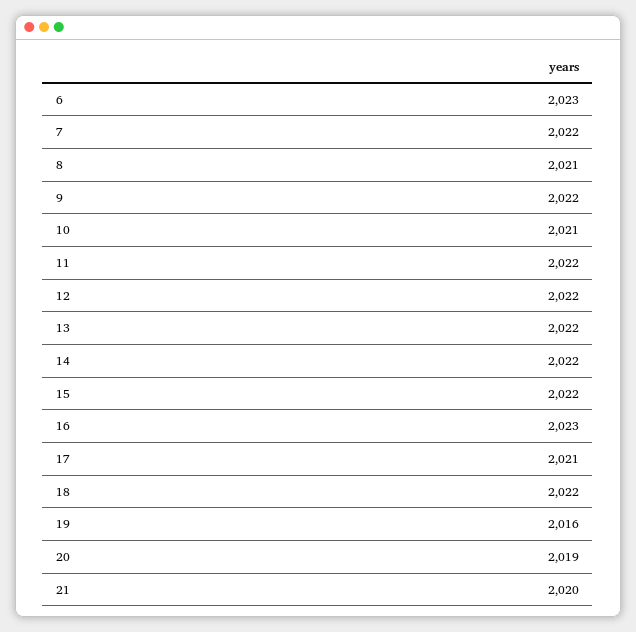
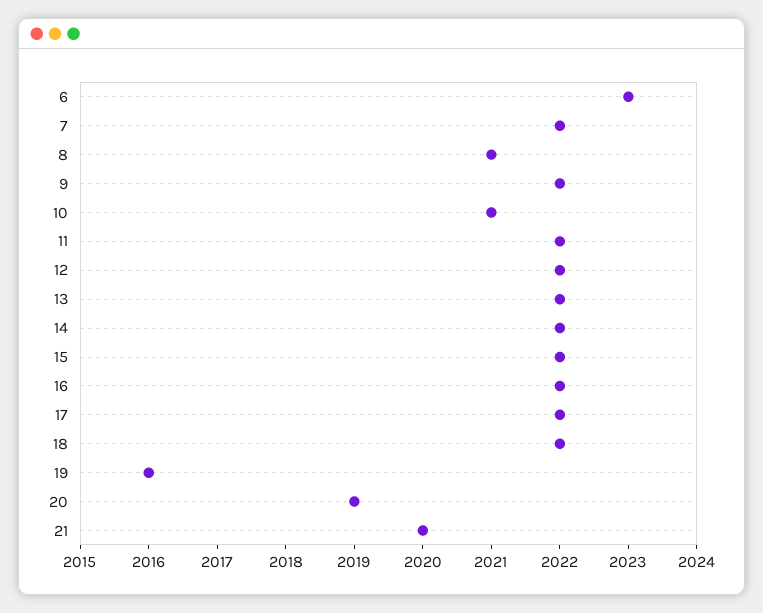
16: 2023 -> 2022
17: 2021 -> 2022

